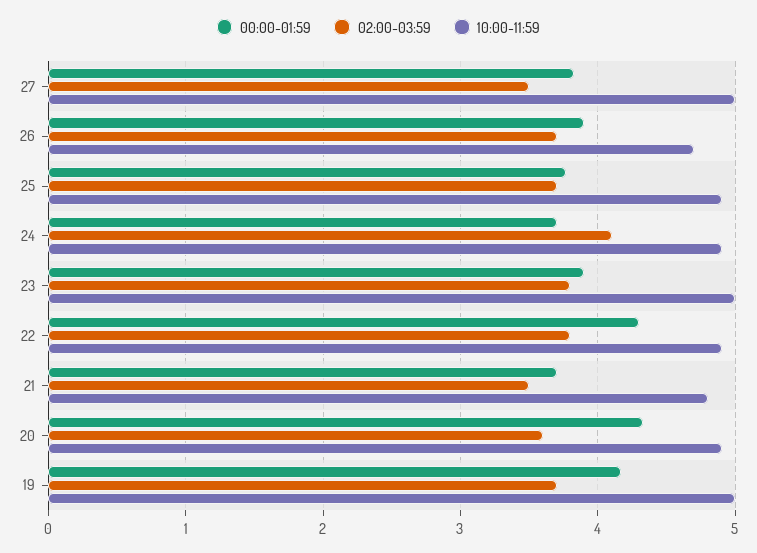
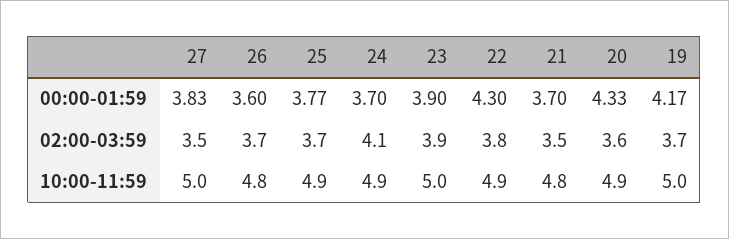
00:00-01:59, 26: 3.9 -> 3.6
10:00-11:59, 26: 4.7 -> 4.8
02:00-03:59, 23: 3.8 -> 3.9

